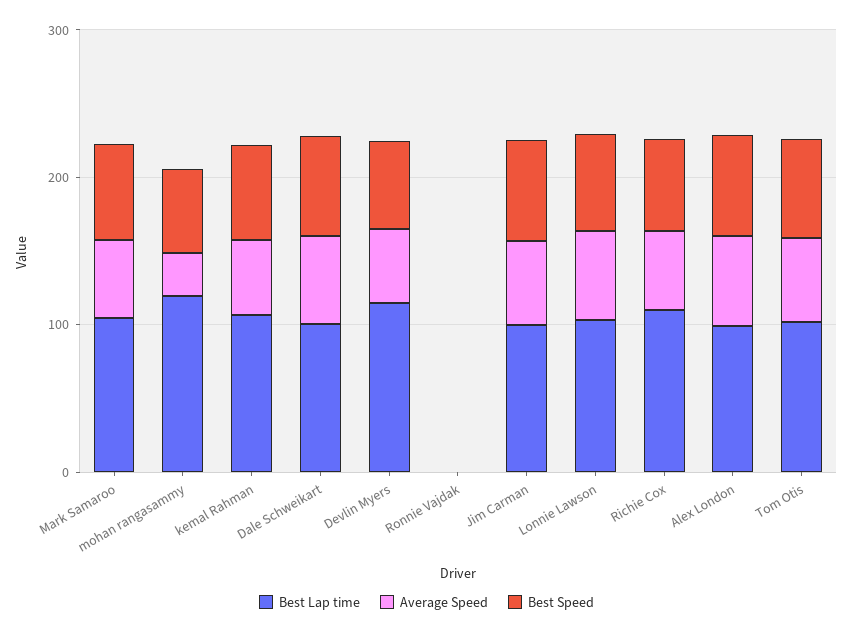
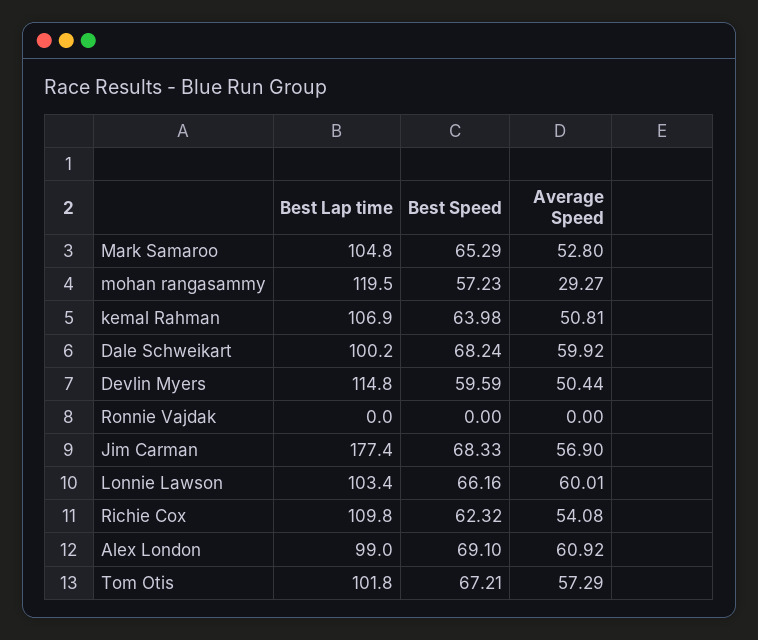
Best Lap time, Jim Carman: 100 -> 177.4

